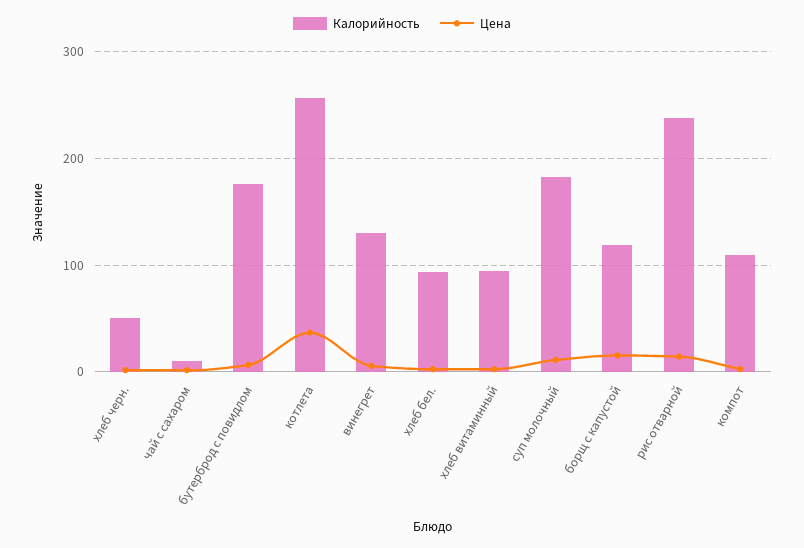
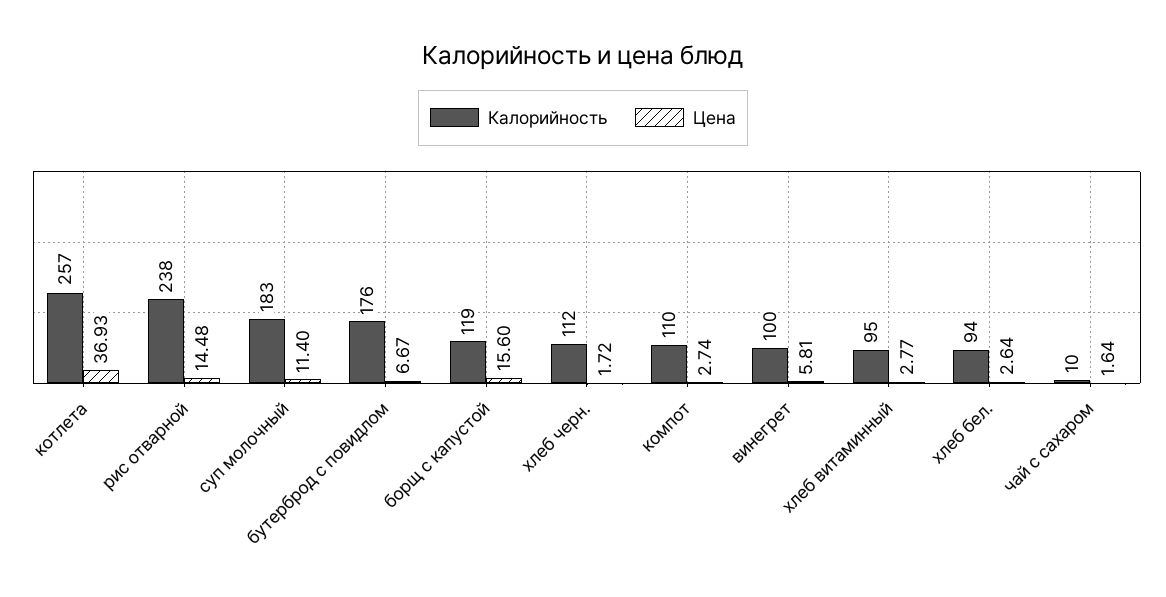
Калорийность, хлеб черн.: 50 -> 112
Калорийность, винегрет: 130 -> 100

